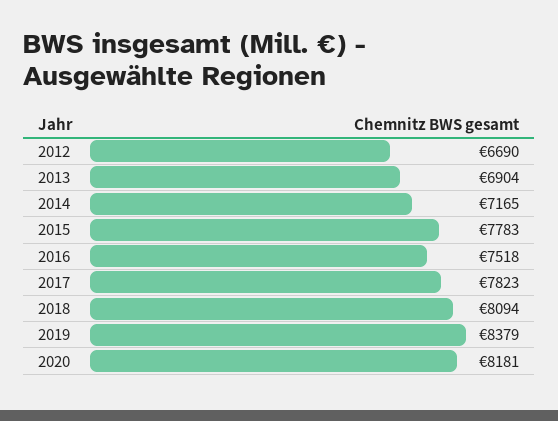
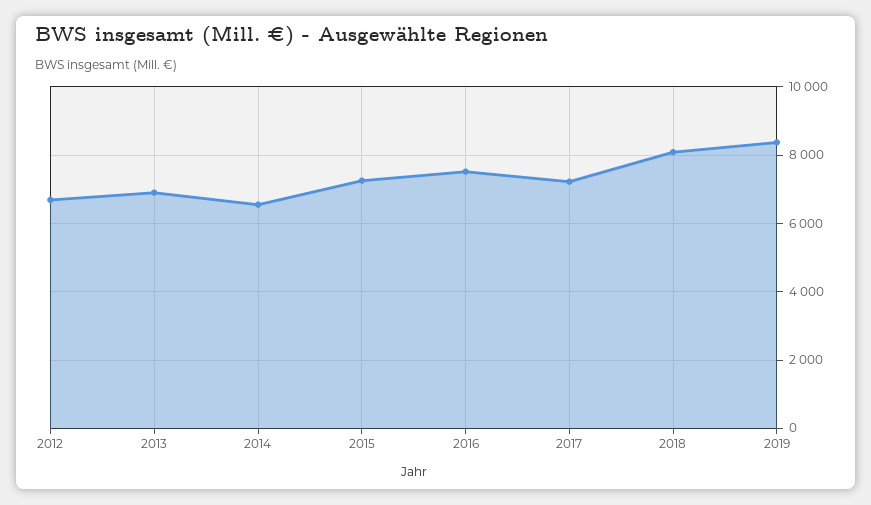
2014: 7165 -> 6600
2015: 7783 -> 7200
2017: 7823 -> 7200
2020: 8181 -> none

